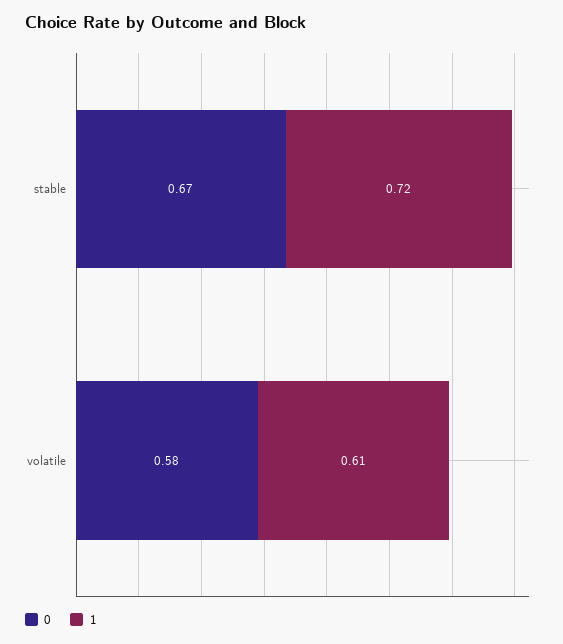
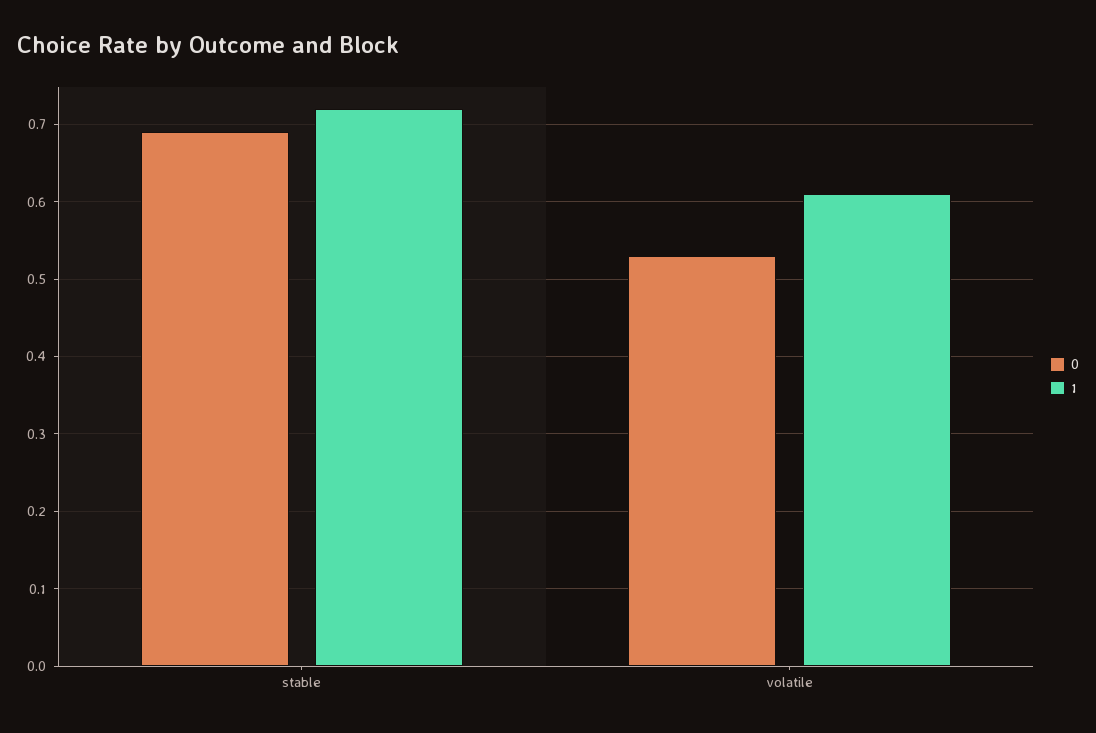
0, stable: 0.67 -> 0.69
0, volatile: 0.58 -> 0.53

